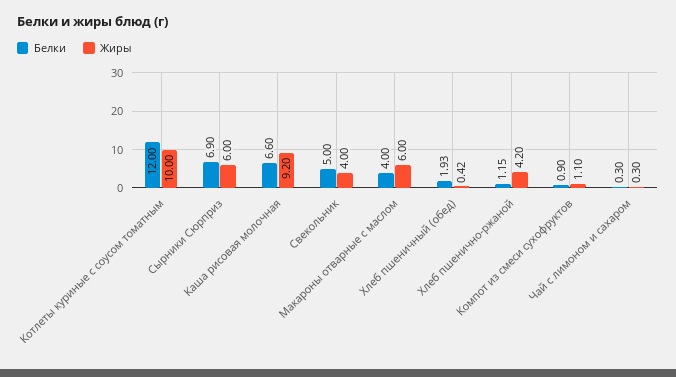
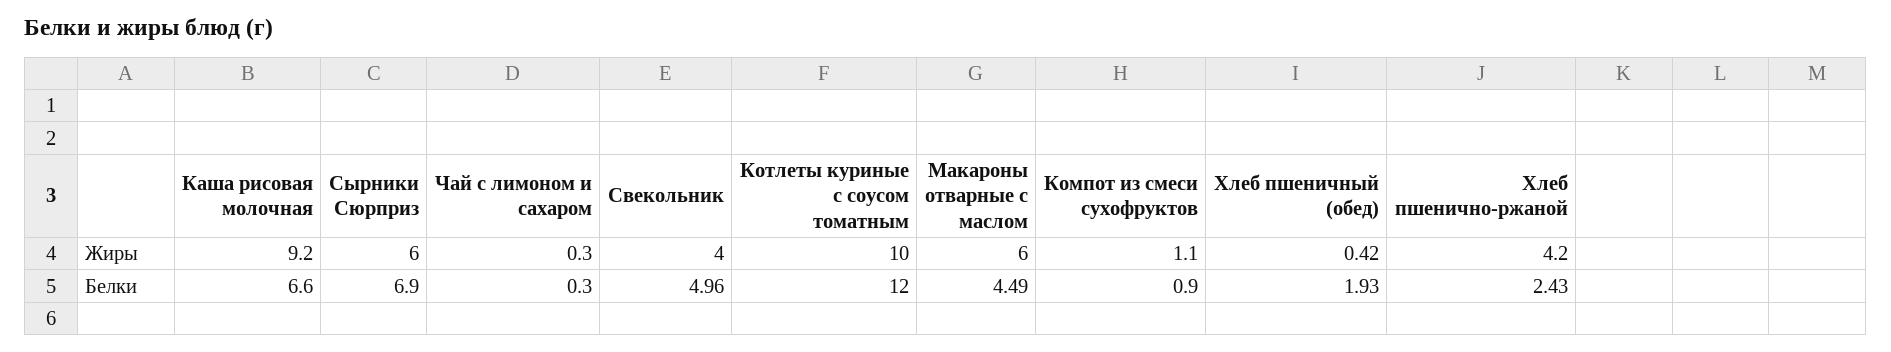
Белки, Свекольник: 5 -> 4.96
Белки, Макароны отварные с маслом: 4 -> 4.49
Белки, Хлеб пшенично-ржаной: 1.15 -> 2.43

